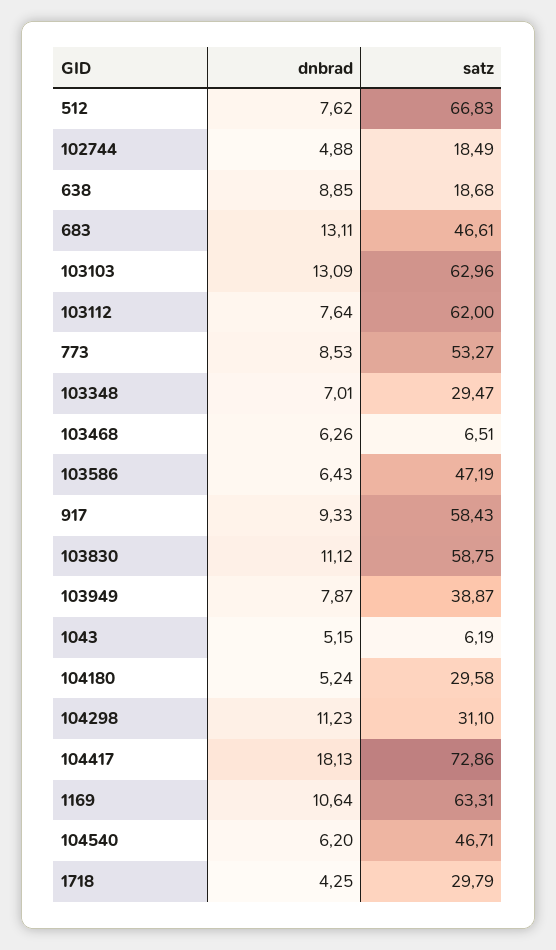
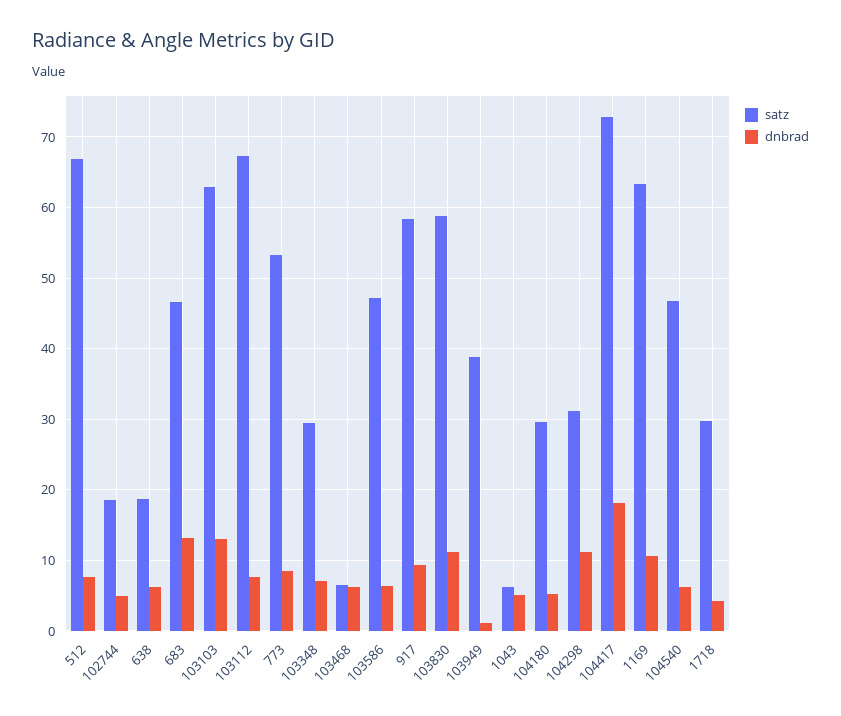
dnbrad, 638: 8.85 -> 6
satz, 103112: 62 -> 67
dnbrad, 103949: 7.87 -> 1

